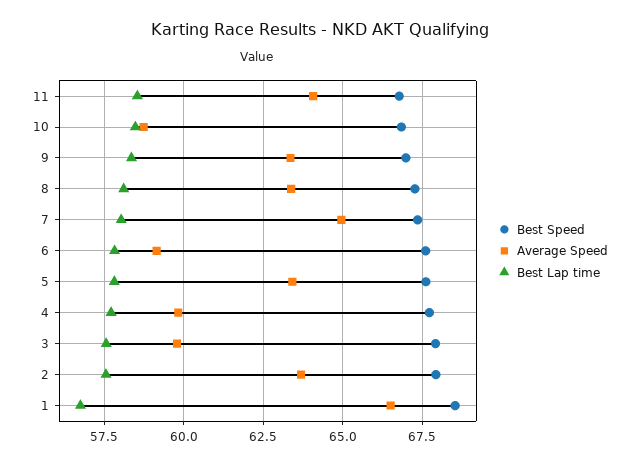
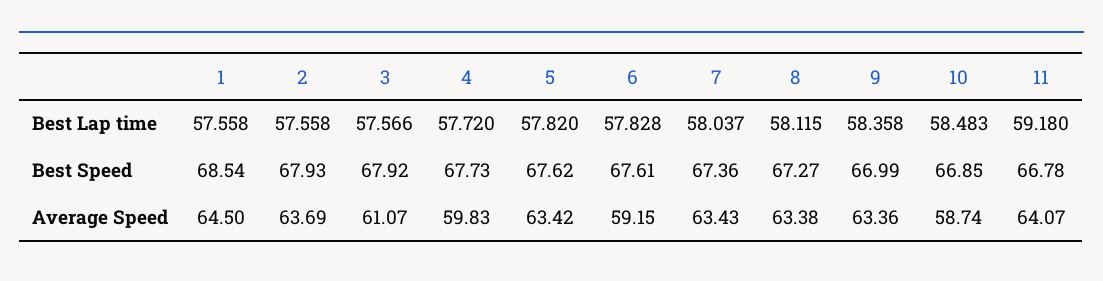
Best Lap time, 11: 58.5 -> 59.18
Average Speed, 7: 65 -> 63.43
Average Speed, 3: 59.75 -> 61.07
Average Speed, 1: 66.5 -> 64.5
Best Lap time, 1: 56.75 -> 57.558

